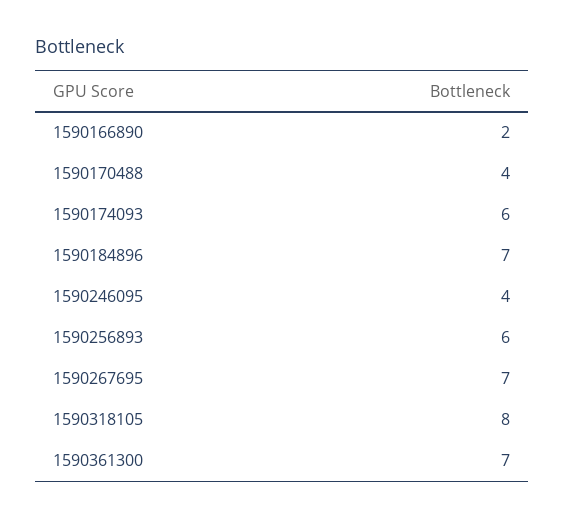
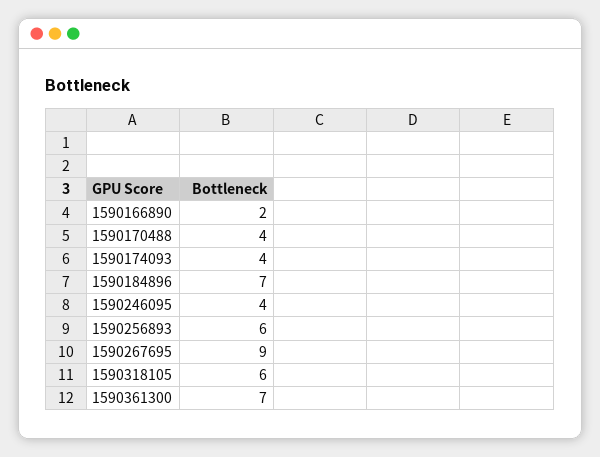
1590174093: 6 -> 4
1590267695: 7 -> 9
1590318105: 8 -> 6

